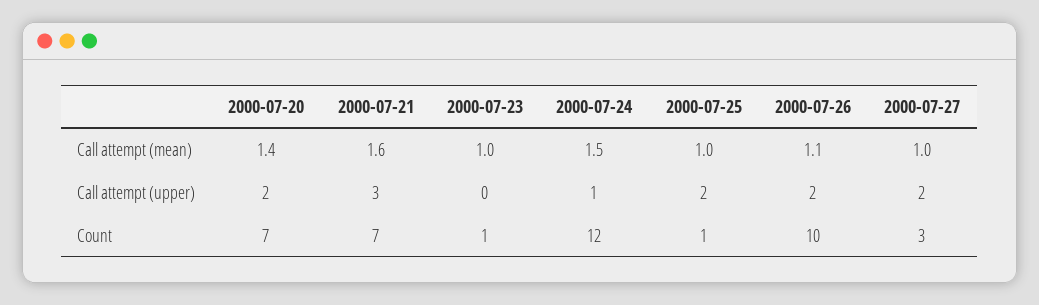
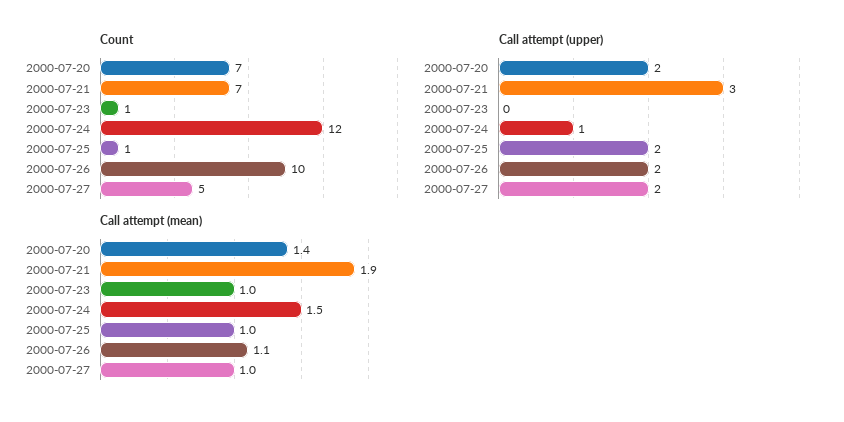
Call attempt (mean), 2000-07-21: 1.6 -> 1.9
Count, 2000-07-27: 3 -> 5

